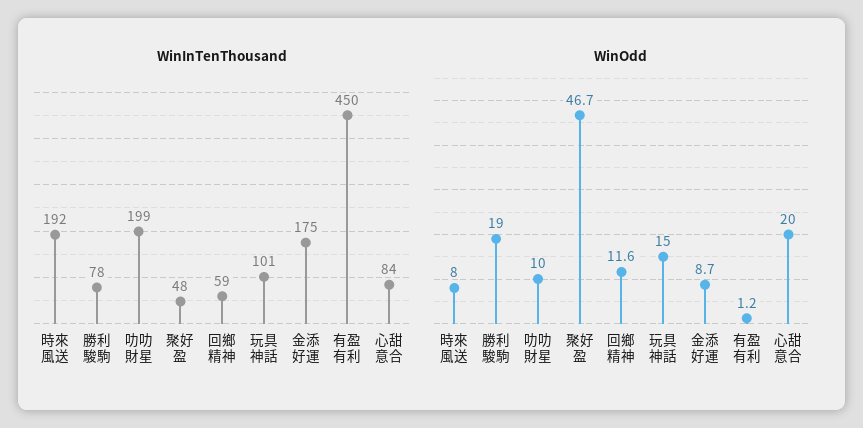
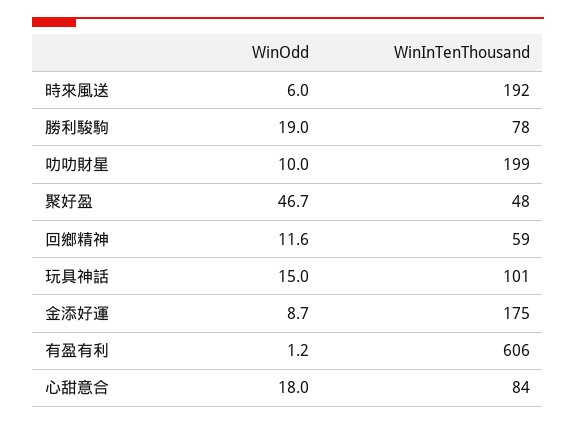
WinInTenThousand, 有盈有利: 450 -> 606
WinOdd, 時來風送: 8 -> 6
WinOdd, 心甜意合: 20 -> 18

